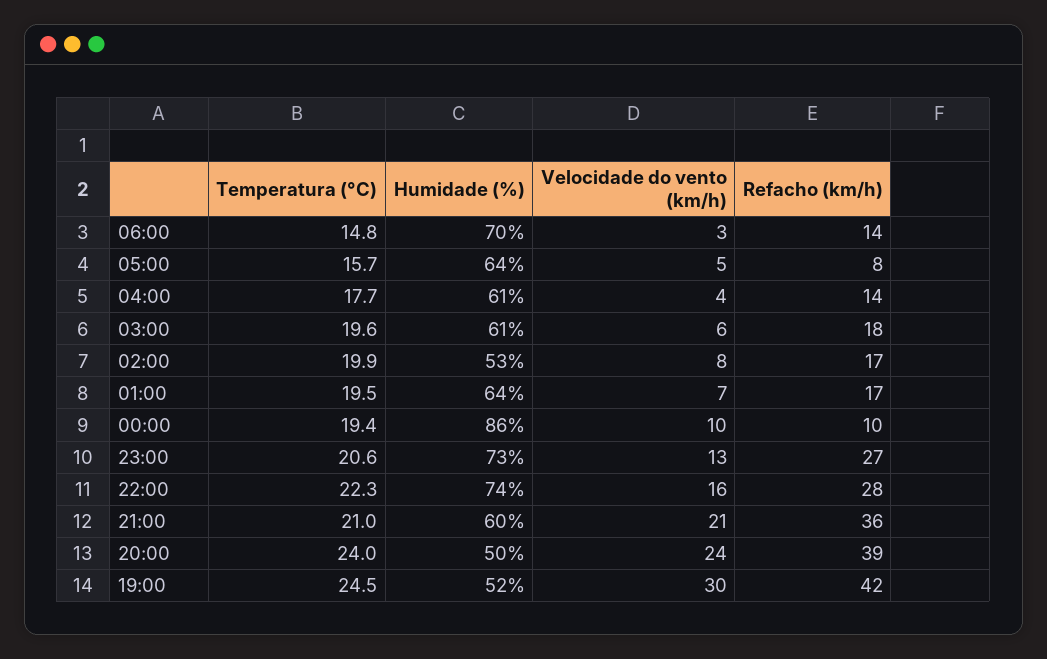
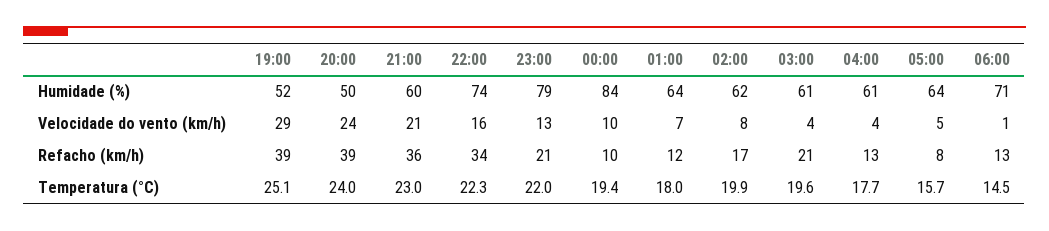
Temperatura (°C), 06:00: 14.8 -> 14.5
Humidade (%), 06:00: 70 -> 71
Velocidade do vento (km/h), 06:00: 3 -> 1
Refacho (km/h), 06:00: 14 -> 13
Refacho (km/h), 04:00: 14 -> 13
Velocidade do vento (km/h), 03:00: 6 -> 4
Refacho (km/h), 03:00: 18 -> 21
Humidade (%), 02:00: 53 -> 62
Temperatura (°C), 01:00: 19.5 -> 18
Refacho (km/h), 01:00: 17 -> 12
Humidade (%), 00:00: 86 -> 84
Temperatura (°C), 23:00: 20.6 -> 22
Humidade (%), 23:00: 73 -> 79
Refacho (km/h), 23:00: 27 -> 21
Refacho (km/h), 22:00: 28 -> 34
Temperatura (°C), 21:00: 21 -> 23
Temperatura (°C), 19:00: 24.5 -> 25.1
Velocidade do vento (km/h), 19:00: 30 -> 29
Refacho (km/h), 19:00: 42 -> 39

